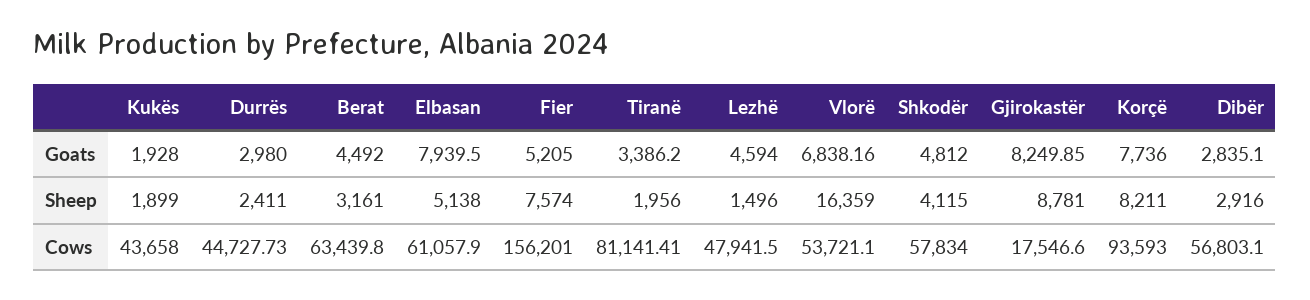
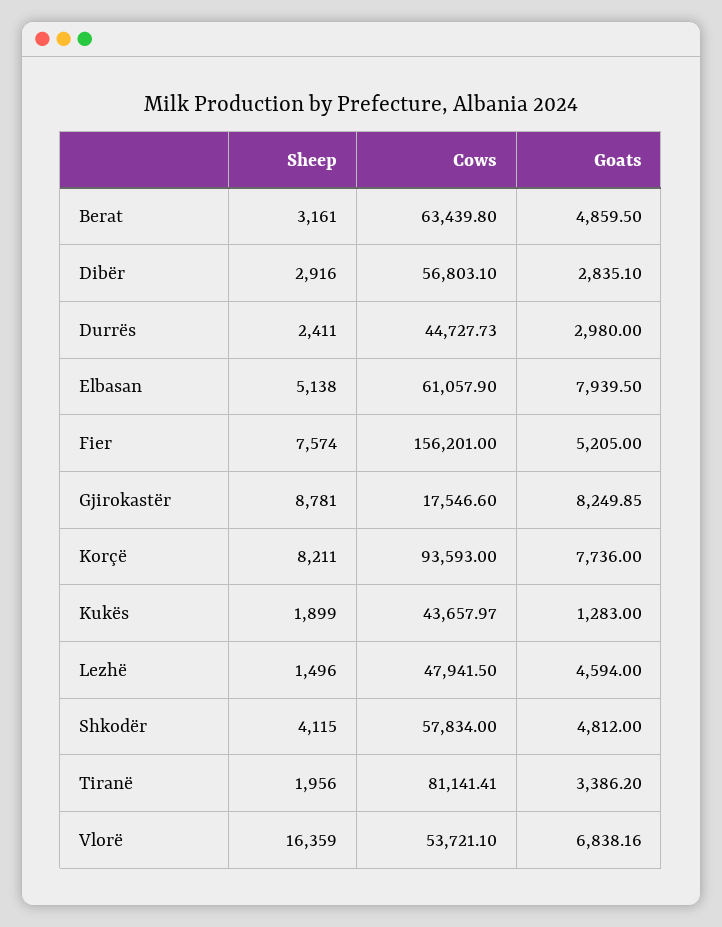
Kukës, Goats: 1928 -> 1283
Berat, Goats: 4492 -> 4859.5
Kukës, Cows: 43658 -> 43657.97

